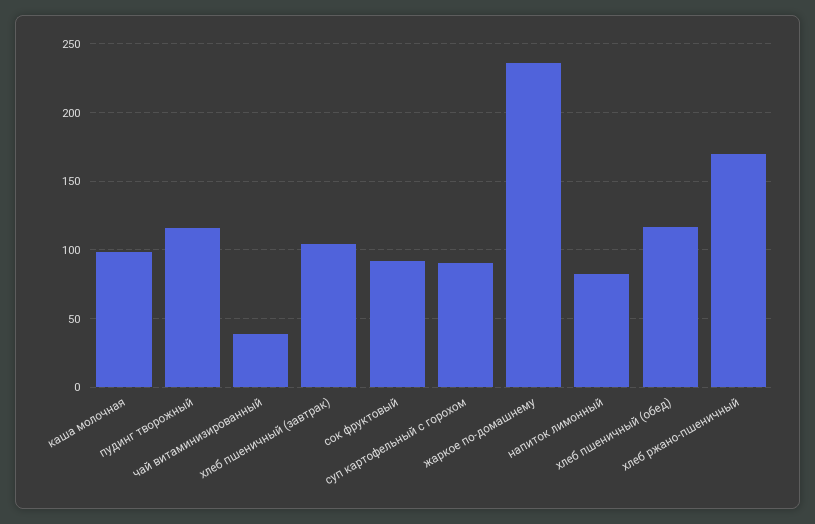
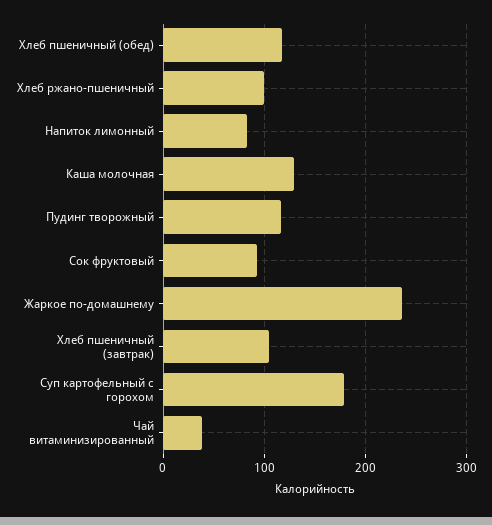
каша молочная: 100 -> 130
суп картофельный с горохом: 90 -> 180
хлеб ржано-пшеничный: 170 -> 100

